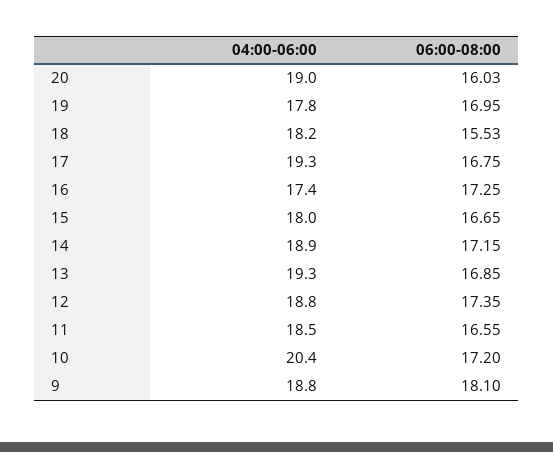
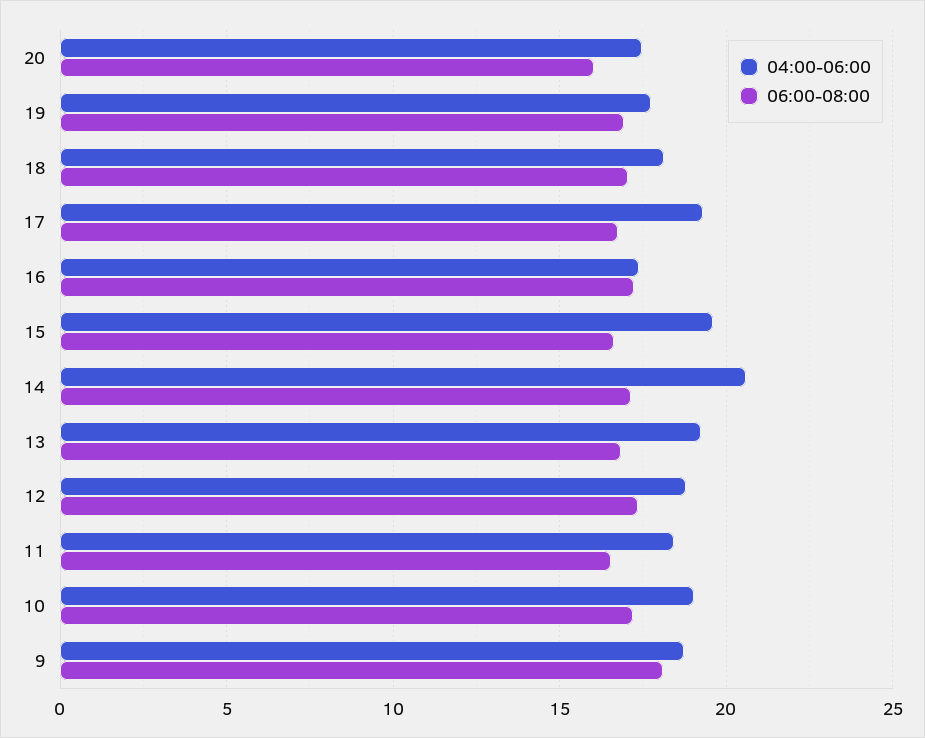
04:00-06:00, 20: 19 -> 17.5
06:00-08:00, 18: 15.53 -> 17
04:00-06:00, 15: 18 -> 19.5
04:00-06:00, 14: 18.9 -> 20.5
04:00-06:00, 10: 20.4 -> 19

